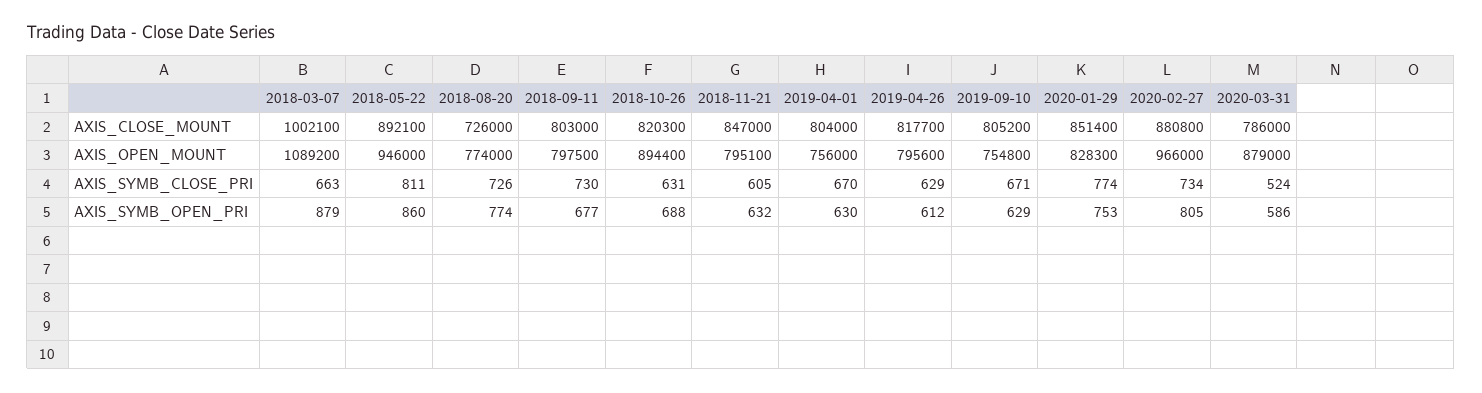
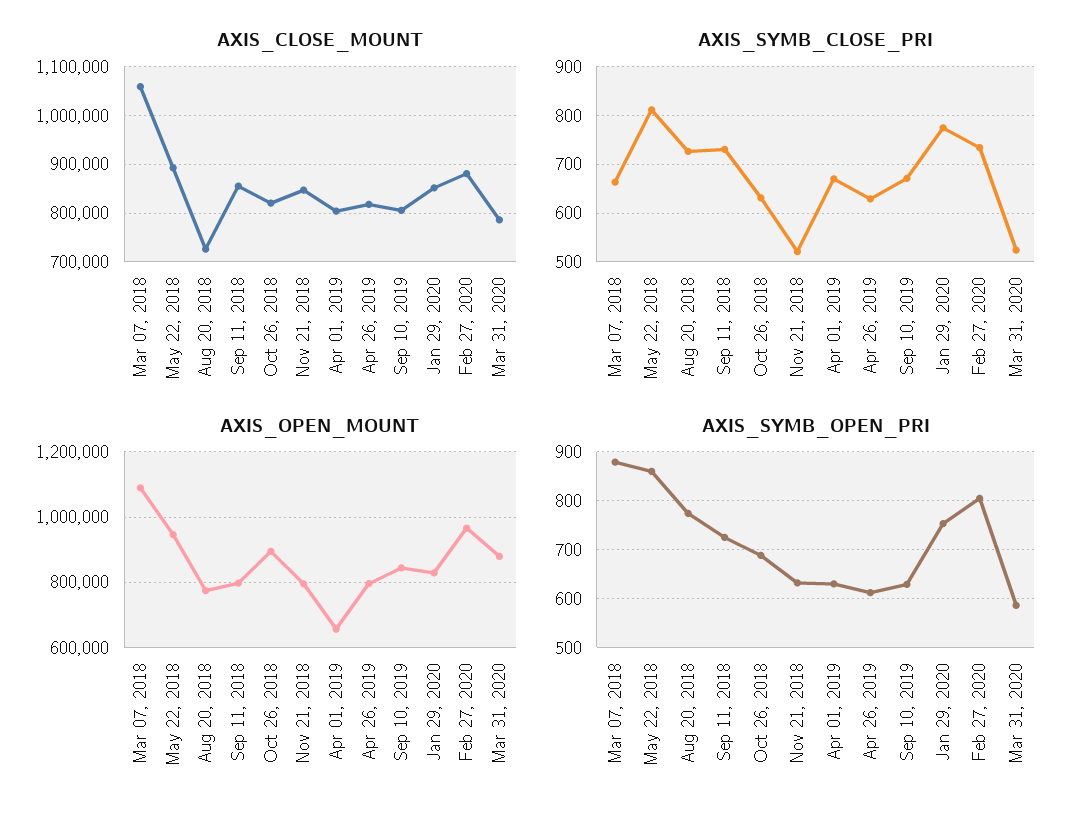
AXIS_CLOSE_MOUNT, 2018-03-07: 1002100 -> 1060000
AXIS_CLOSE_MOUNT, 2018-09-11: 803000 -> 860000
AXIS_OPEN_MOUNT, 2019-04-01: 756000 -> 660000
AXIS_OPEN_MOUNT, 2019-09-10: 754800 -> 840000
AXIS_SYMB_CLOSE_PRI, 2018-11-21: 605 -> 520
AXIS_SYMB_OPEN_PRI, 2018-09-11: 677 -> 720

